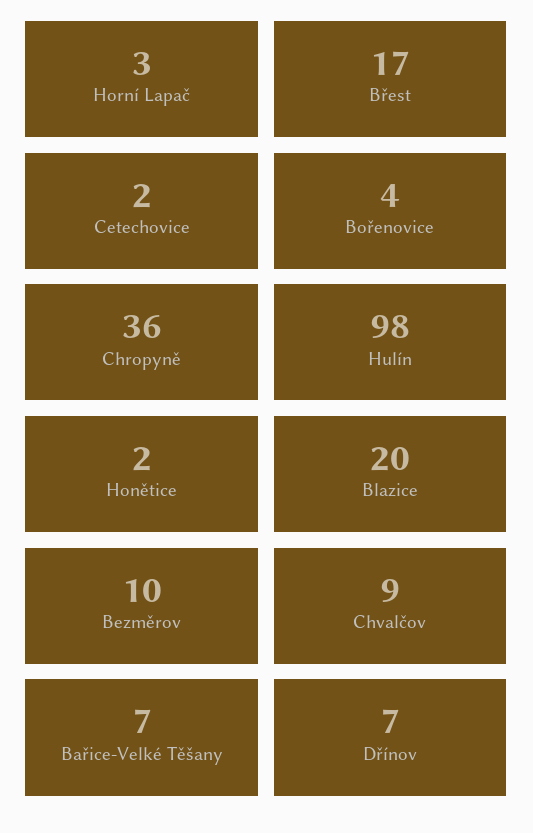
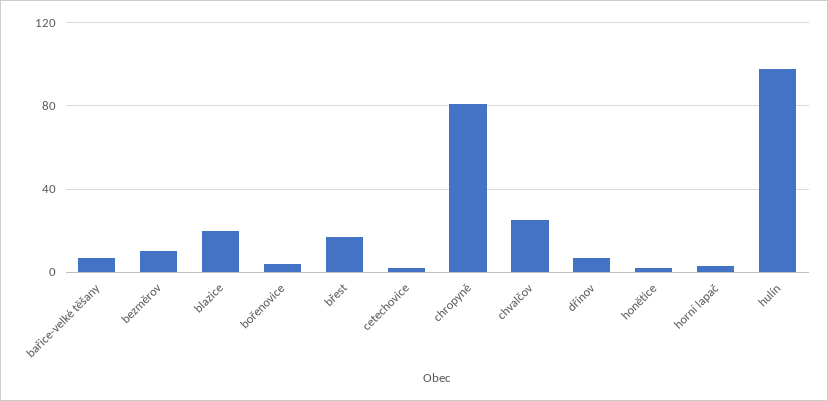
Chropyně: 36 -> 80
Chvalčov: 9 -> 25

